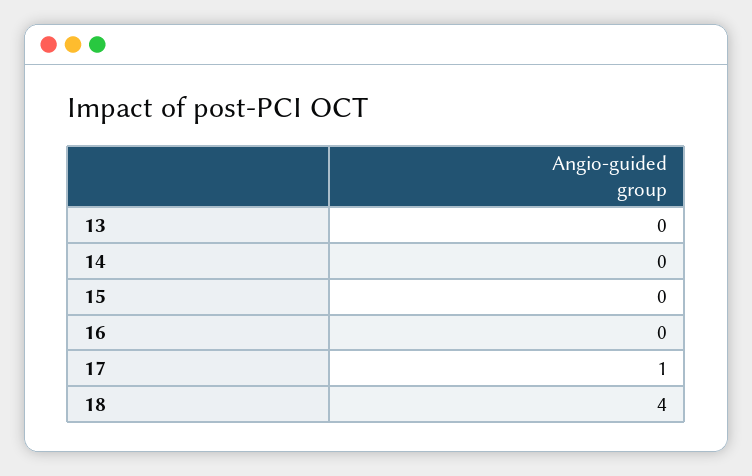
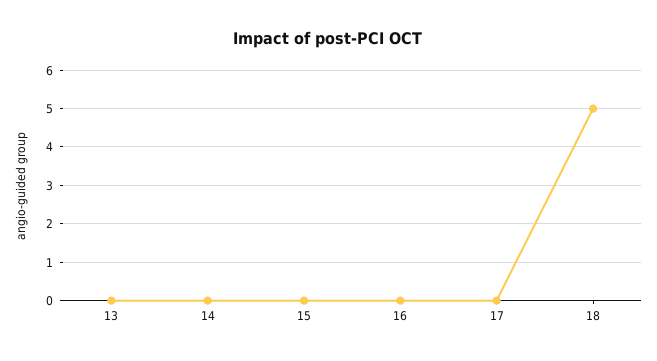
17: 1 -> 0
18: 4 -> 5

